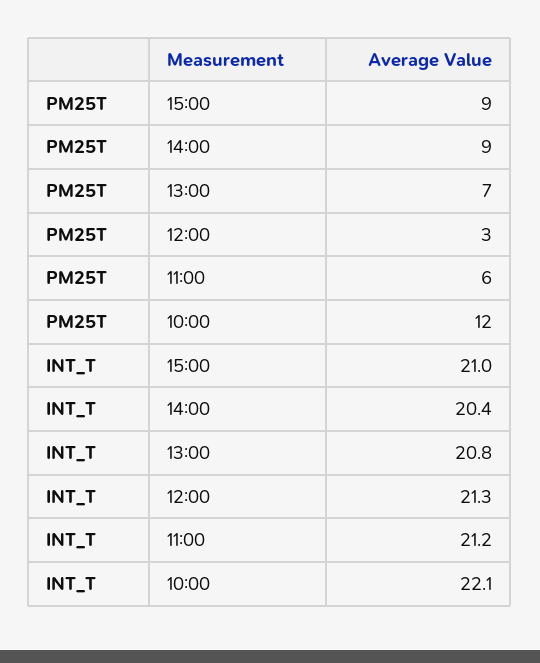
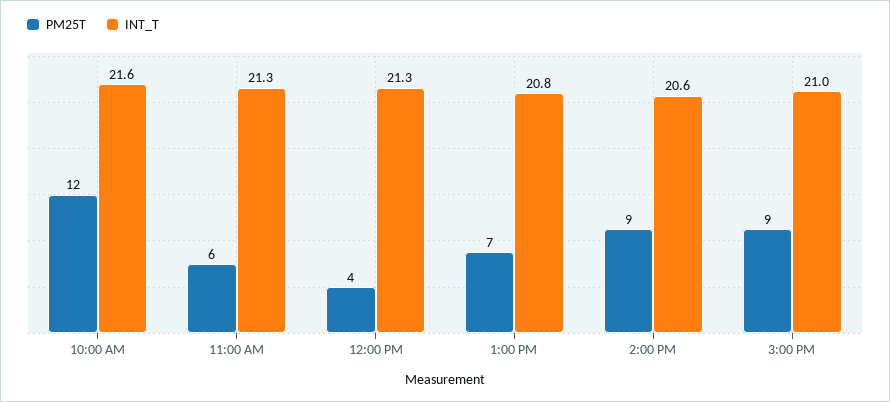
PM25T, 12:00: 3 -> 4
INT_T, 14:00: 20.4 -> 20.6
INT_T, 11:00: 21.2 -> 21.3
INT_T, 10:00: 22.1 -> 21.6

